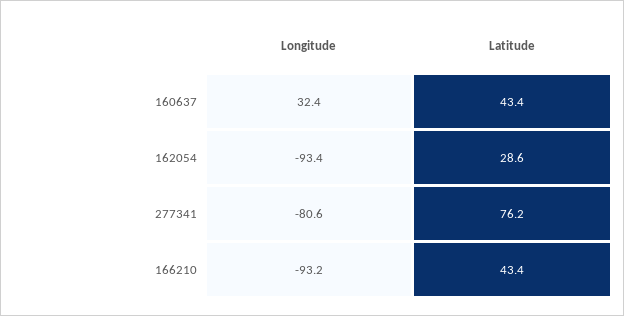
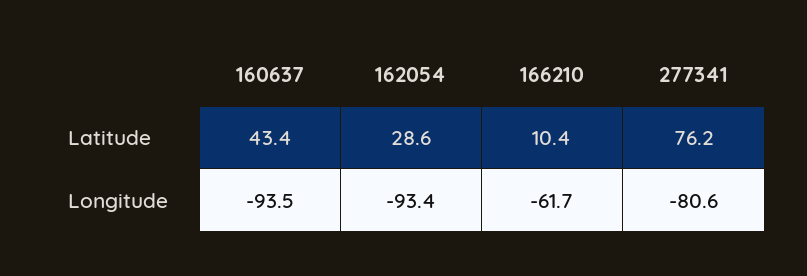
Longitude, 160637: 32.4 -> -93.5
Longitude, 166210: -93.2 -> -61.7
Latitude, 166210: 43.4 -> 10.4

